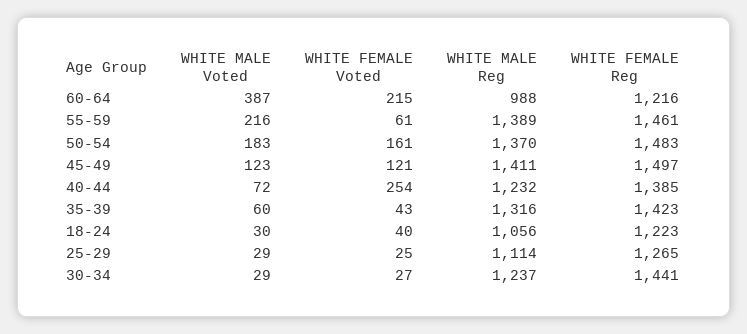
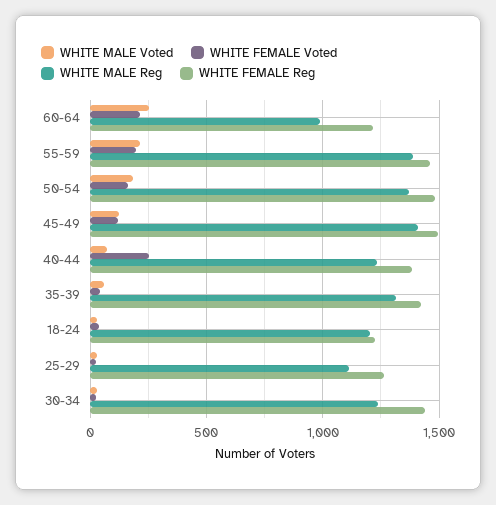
WHITE MALE Voted, 60-64: 387 -> 250
WHITE FEMALE Voted, 55-59: 61 -> 200
WHITE MALE Reg, 18-24: 1056 -> 1200

